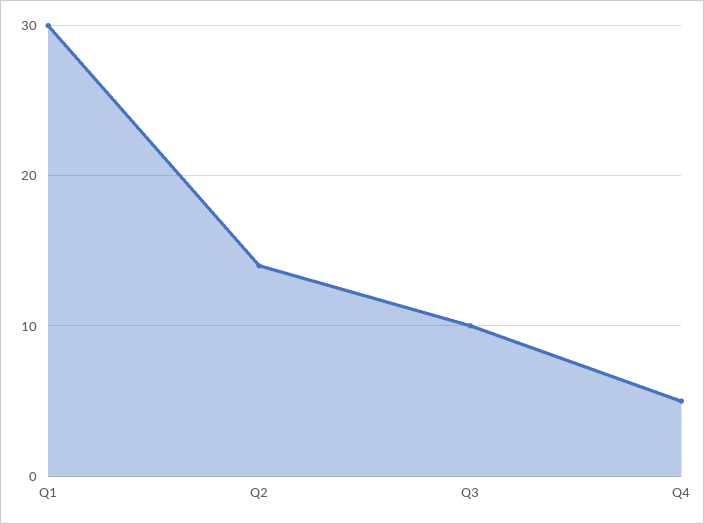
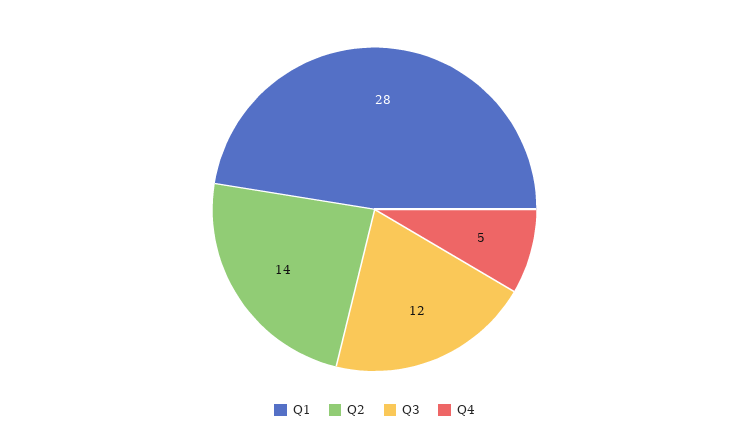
Q1: 30 -> 28
Q3: 10 -> 12

